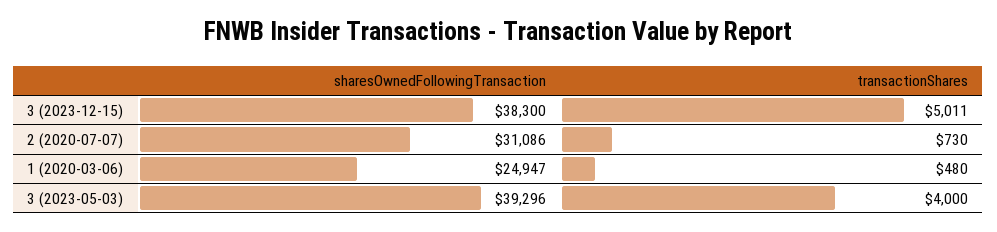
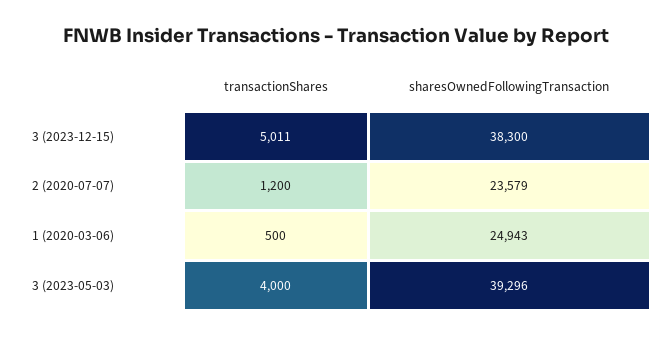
sharesOwnedFollowingTransaction, 2 (2020-07-07): 31086 -> 23579
transactionShares, 2 (2020-07-07): 730 -> 1200
sharesOwnedFollowingTransaction, 1 (2020-03-06): 24947 -> 24943
transactionShares, 1 (2020-03-06): 480 -> 500

